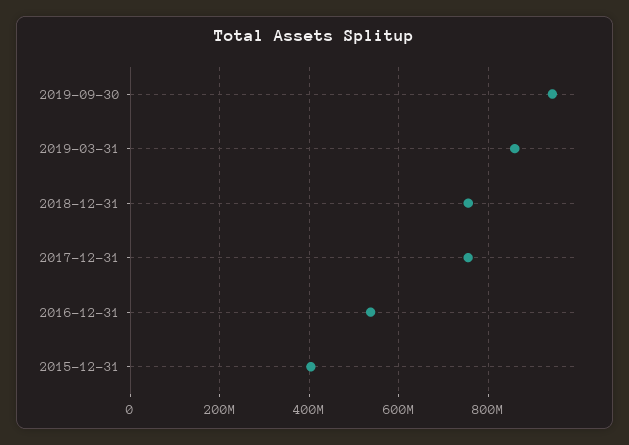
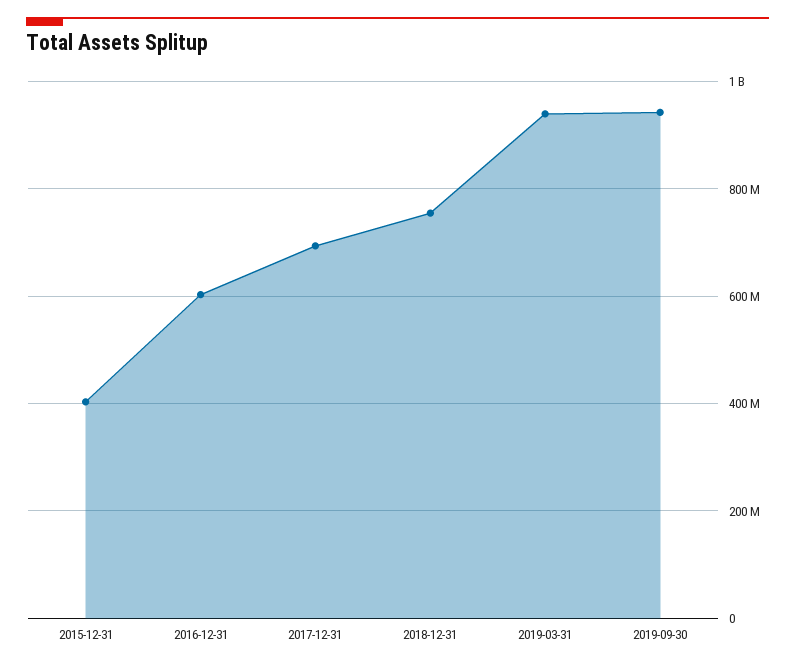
2019-03-31: 860000000 -> 940000000
2017-12-31: 760000000 -> 700000000
2016-12-31: 540000000 -> 600000000

